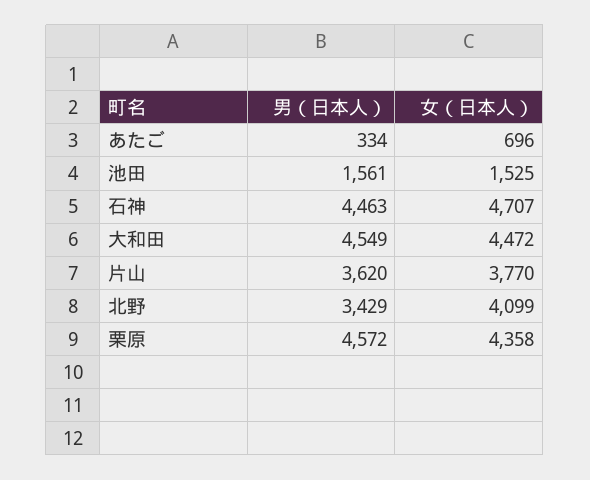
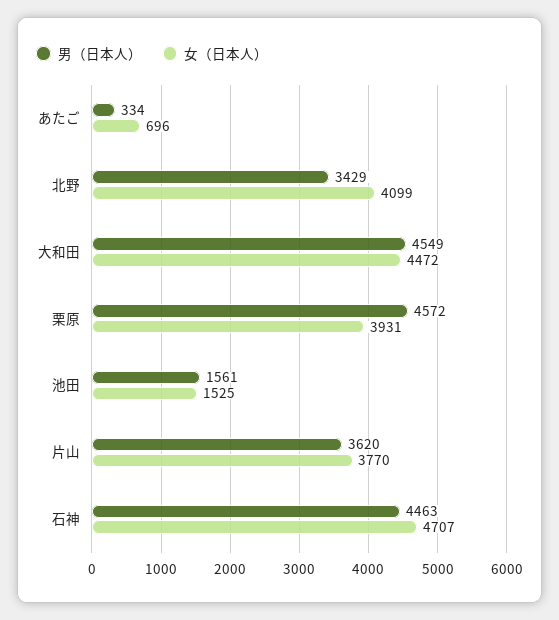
女（日本人）, 栗原: 4358 -> 3931

